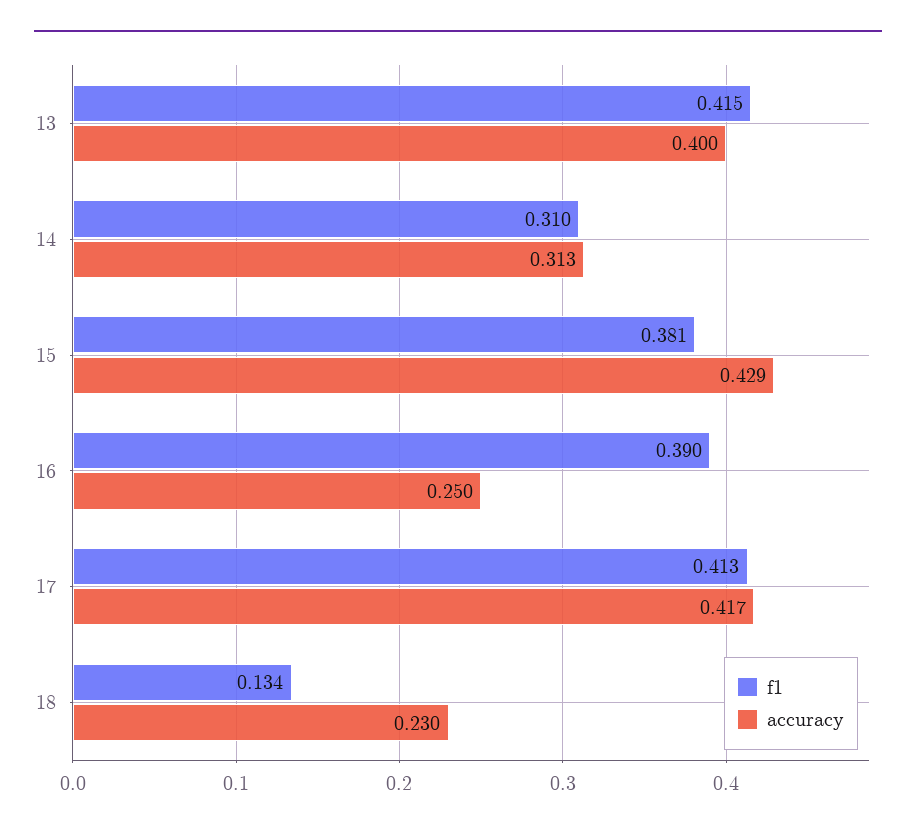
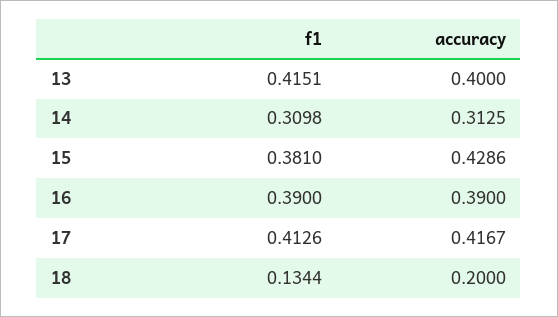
accuracy, 16: 0.25 -> 0.39
accuracy, 18: 0.23 -> 0.2

